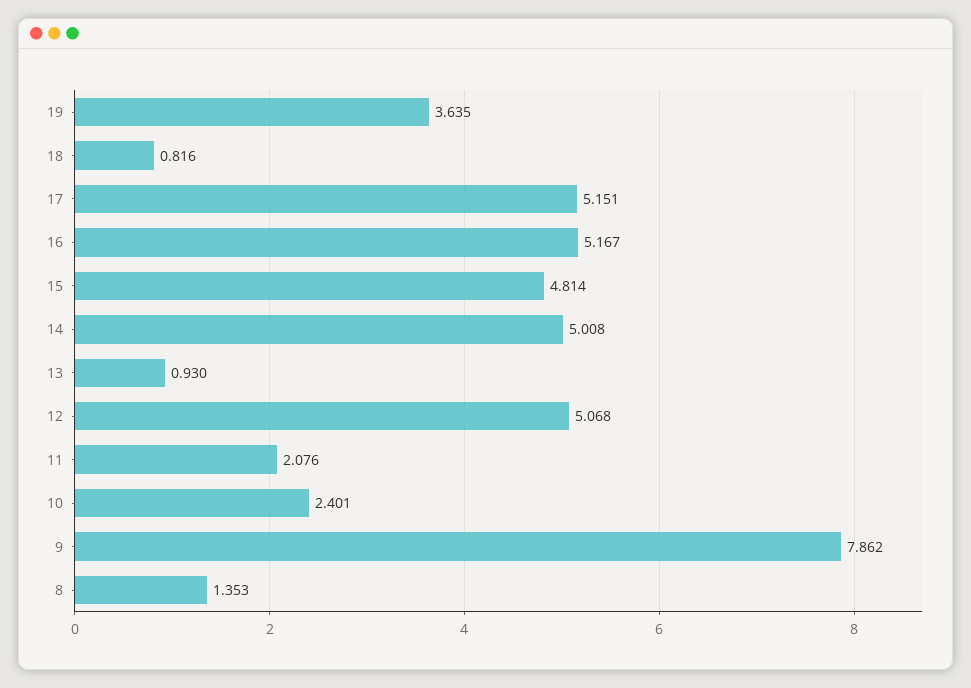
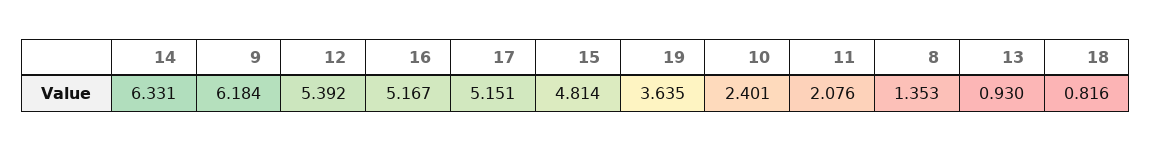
14: 5.008 -> 6.331
12: 5.068 -> 5.392
9: 7.862 -> 6.184

